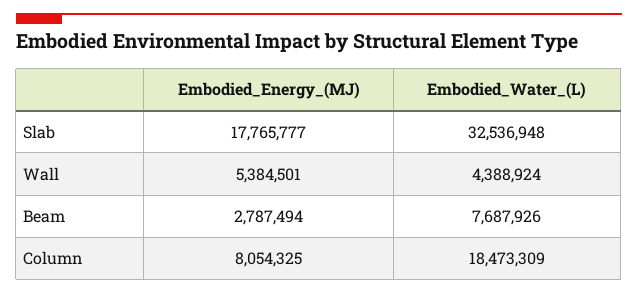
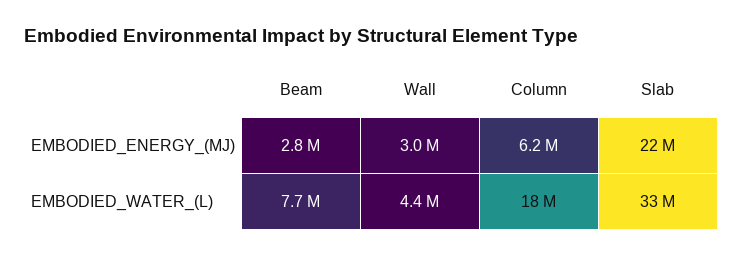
Embodied_Energy_(MJ), Slab: 17765777 -> 22000000
Embodied_Energy_(MJ), Wall: 5384501 -> 3000000
Embodied_Energy_(MJ), Column: 8054325 -> 6200000

